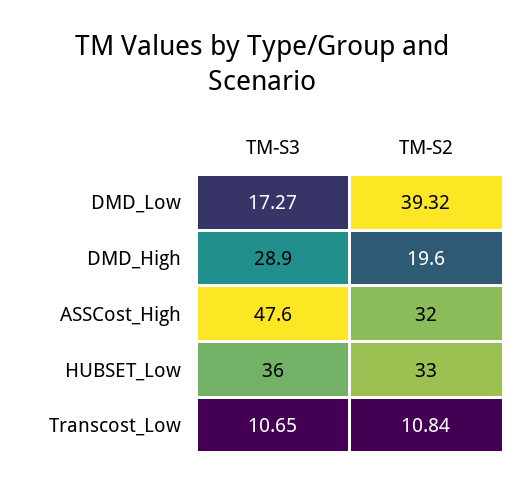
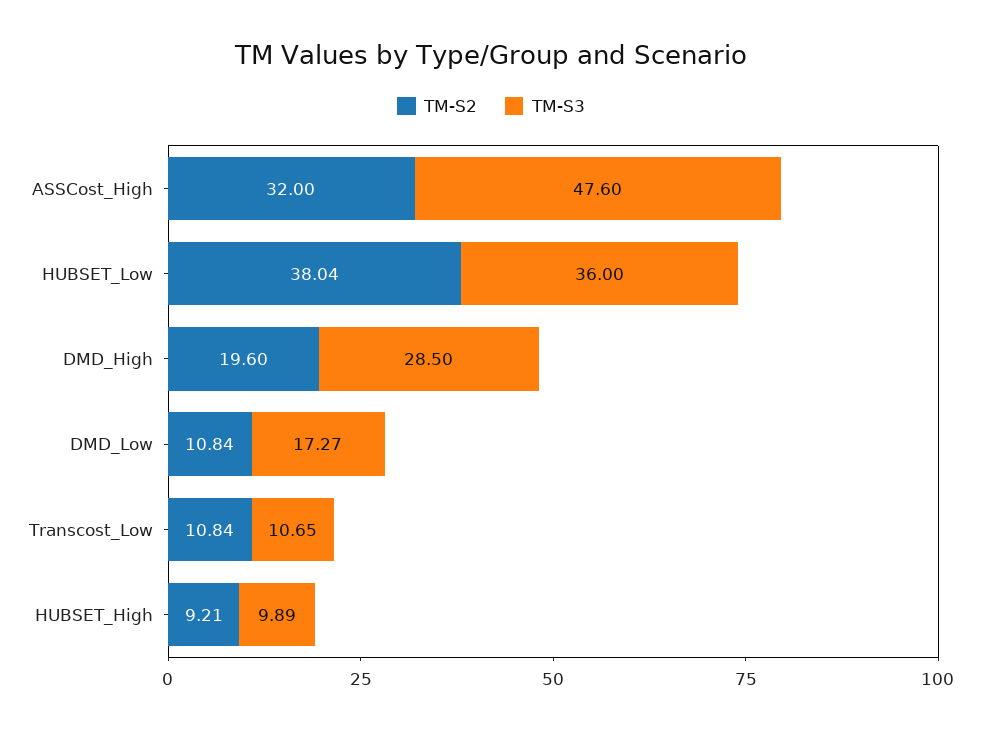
TM-S2, DMD_Low: 39.32 -> 10.84
TM-S3, DMD_High: 28.9 -> 28.5
TM-S2, HUBSET_Low: 33 -> 38.04
TM-S2, HUBSET_High: none -> 9.21
TM-S3, HUBSET_High: none -> 9.89

